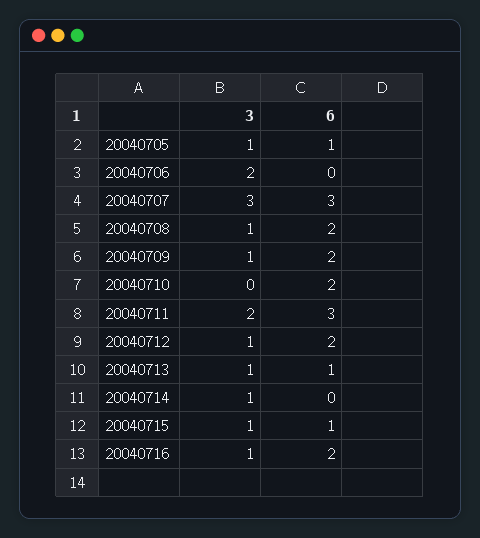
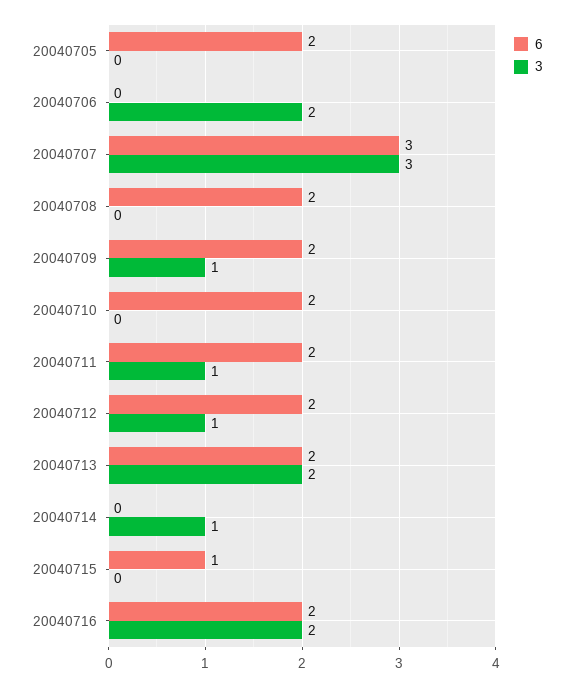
3, 20040705: 1 -> 0
6, 20040705: 1 -> 2
3, 20040708: 1 -> 0
3, 20040711: 2 -> 1
6, 20040711: 3 -> 2
3, 20040713: 1 -> 2
6, 20040713: 1 -> 2
3, 20040715: 1 -> 0
3, 20040716: 1 -> 2

